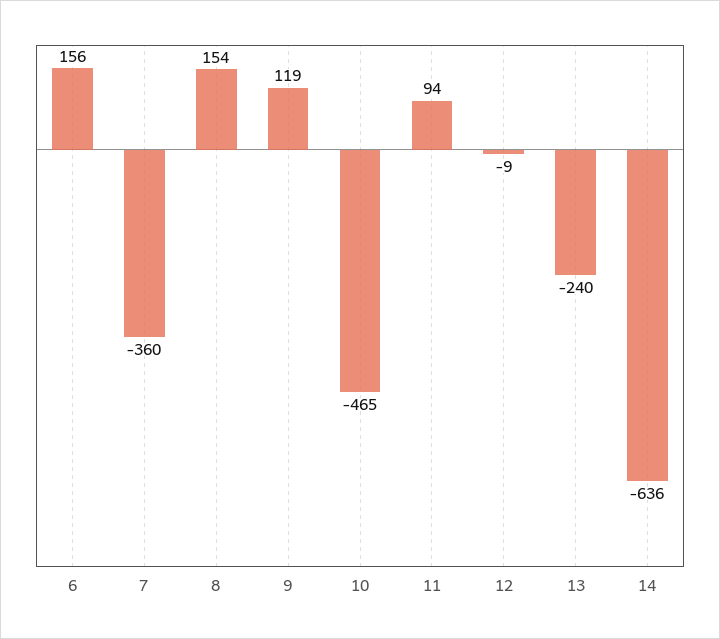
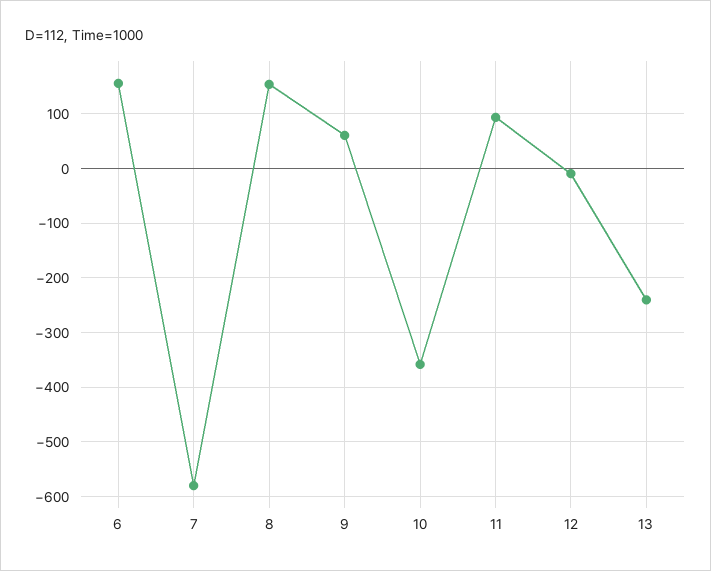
7: -360 -> -580
9: 119 -> 60
10: -465 -> -360
14: -636 -> none

